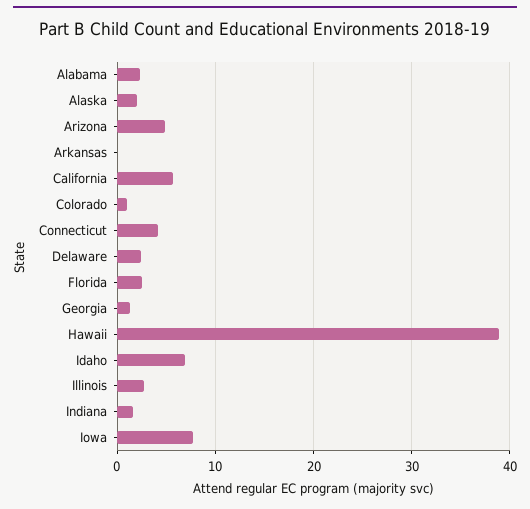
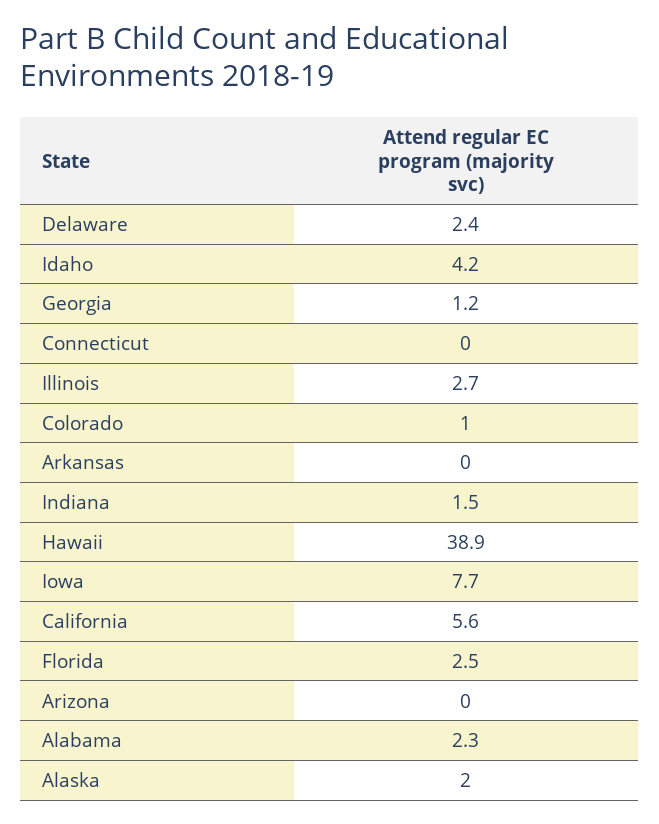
Arizona: 5 -> 0
Connecticut: 4 -> 0
Idaho: 7 -> 4.2

